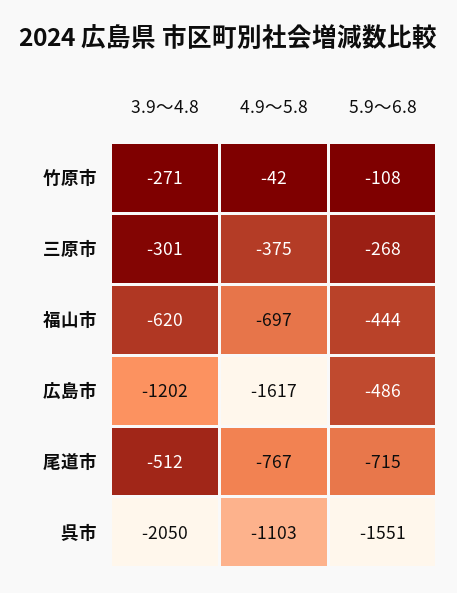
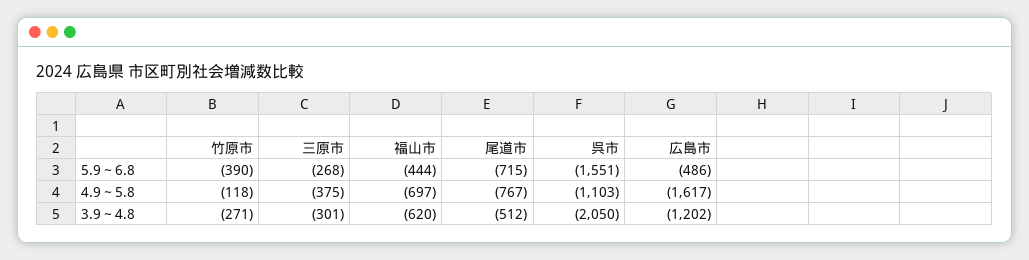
4.9～5.8, 竹原市: -42 -> -118
5.9～6.8, 竹原市: -108 -> -390

